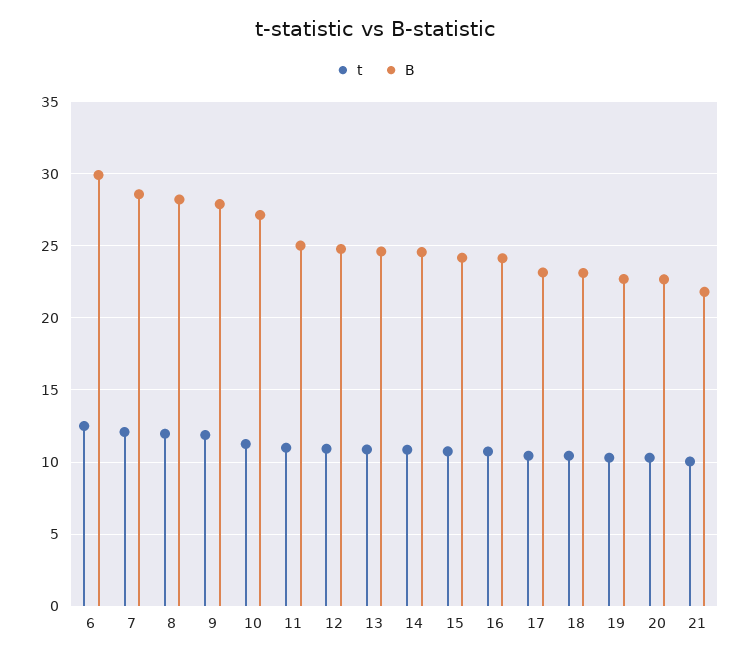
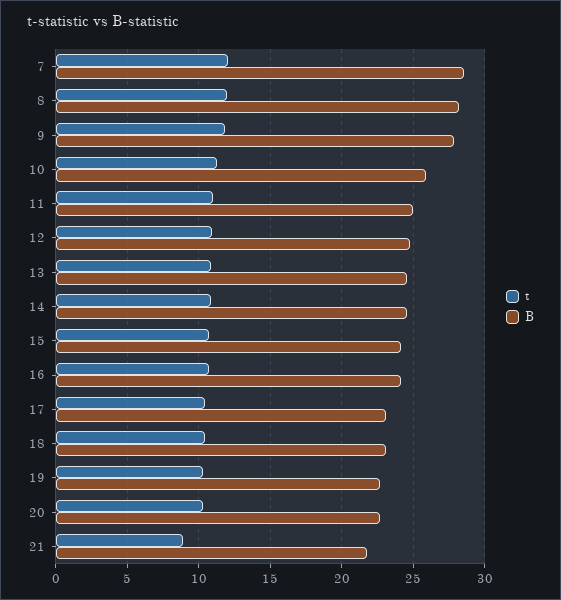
t, 6: 12.5 -> none
B, 6: 30 -> none
B, 10: 27 -> 26
t, 21: 10 -> 9

